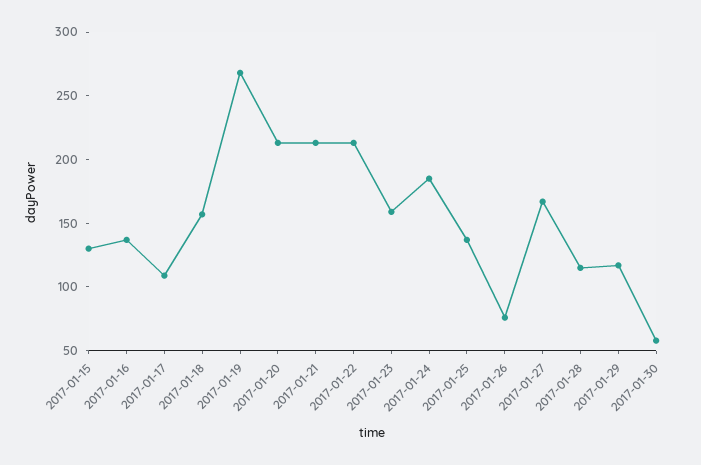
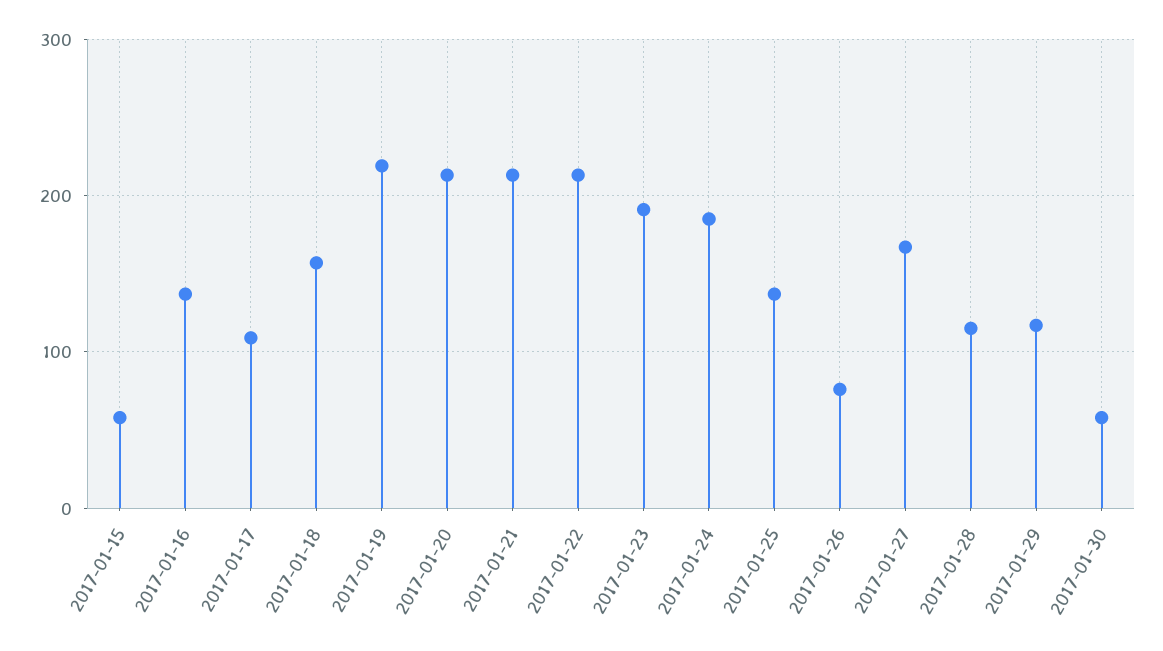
2017-01-15: 130 -> 60
2017-01-19: 270 -> 220
2017-01-23: 160 -> 190

